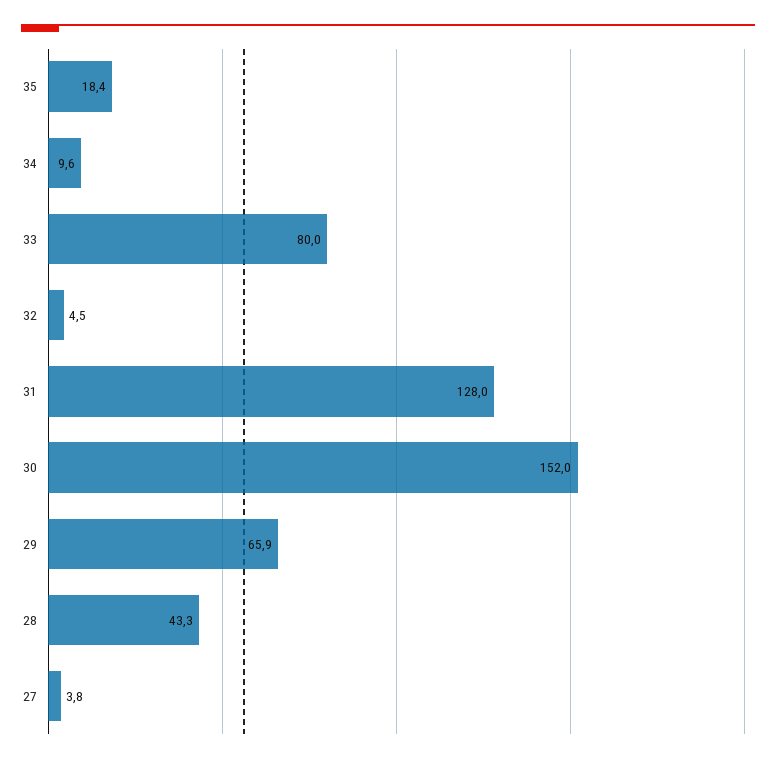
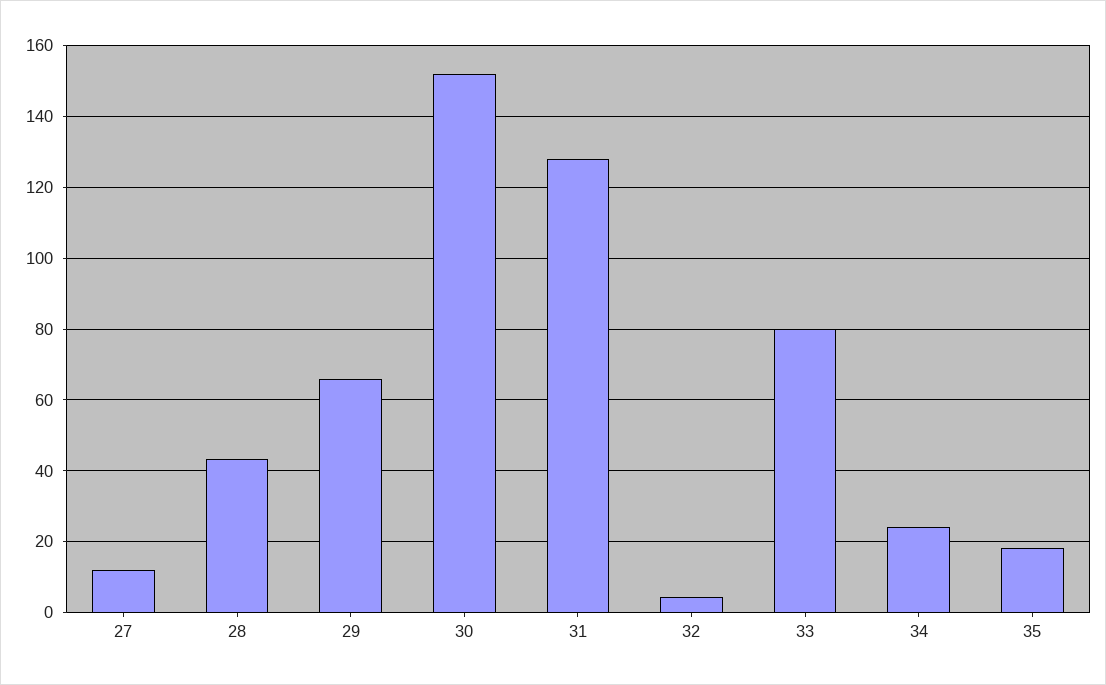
34: 9.6 -> 24
27: 3.8 -> 12

